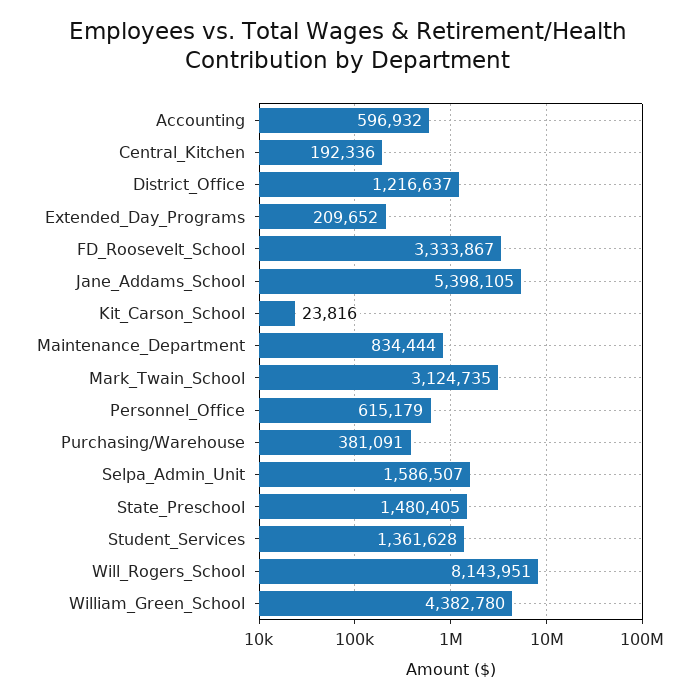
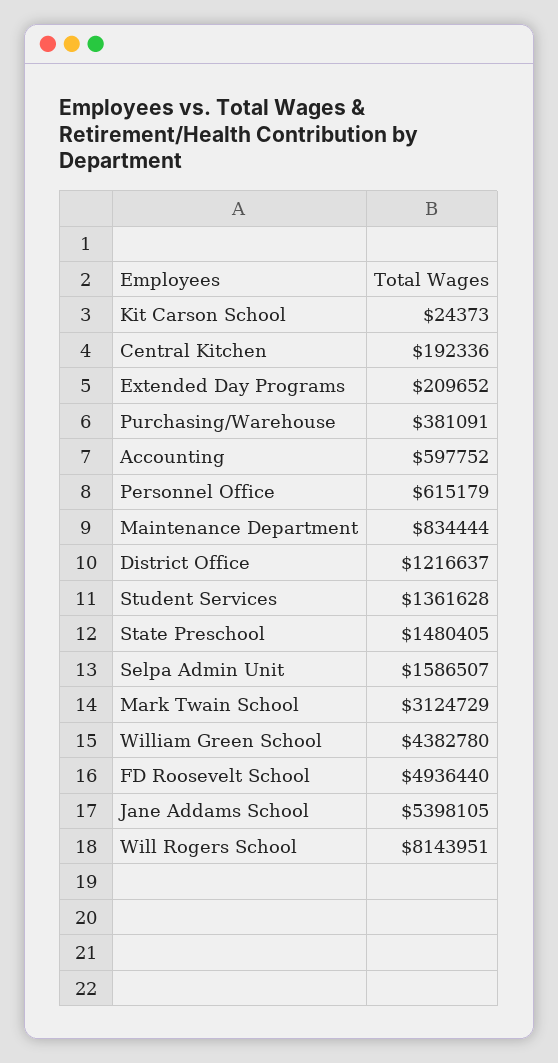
Accounting: 596932 -> 597752
FD_Roosevelt_School: 3333867 -> 4936440
Kit_Carson_School: 23816 -> 24373
Mark_Twain_School: 3124735 -> 3124729

